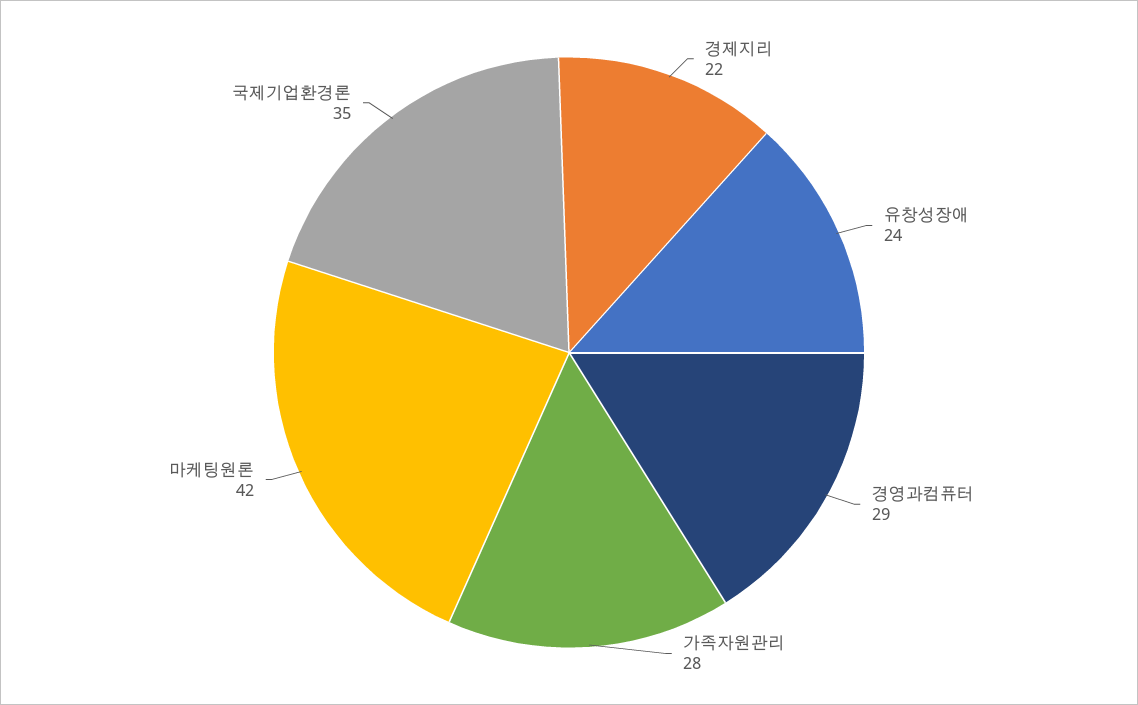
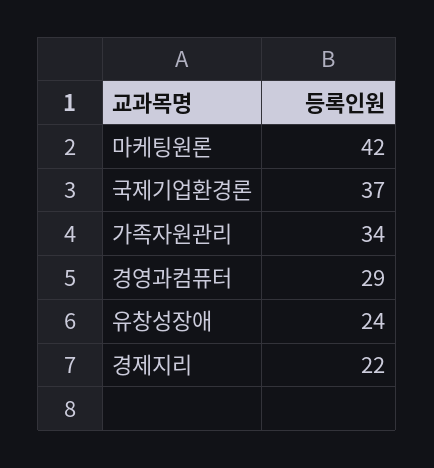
가족자원관리: 28 -> 34
국제기업환경론: 35 -> 37

